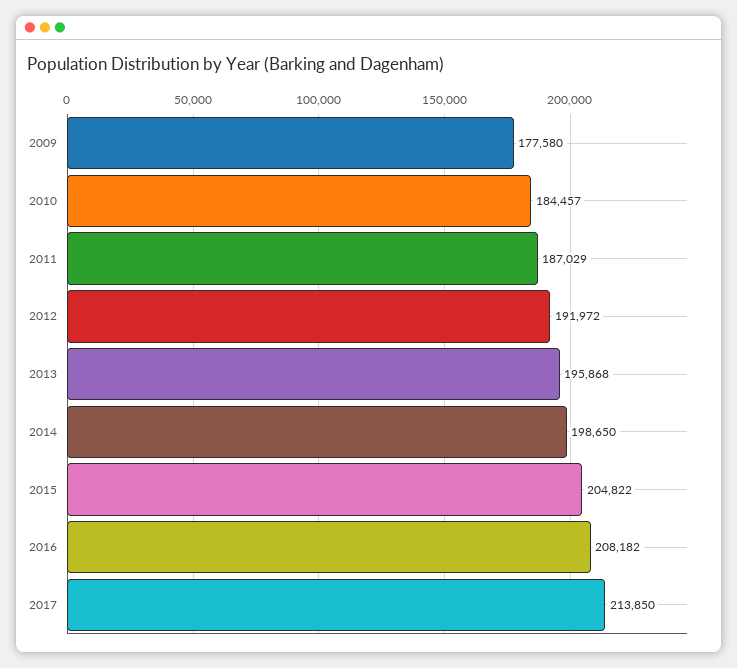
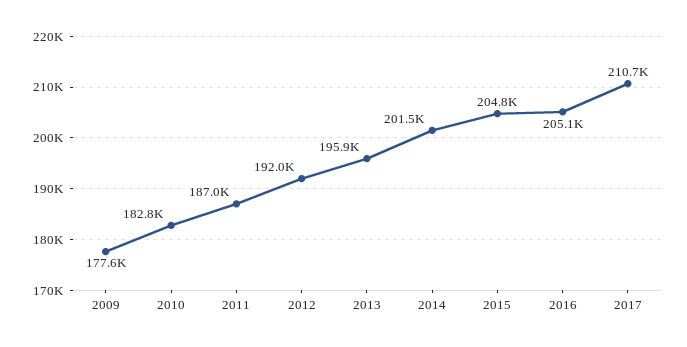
2010: 184457 -> 182800
2014: 198650 -> 201500
2016: 208182 -> 205100
2017: 213850 -> 210700

